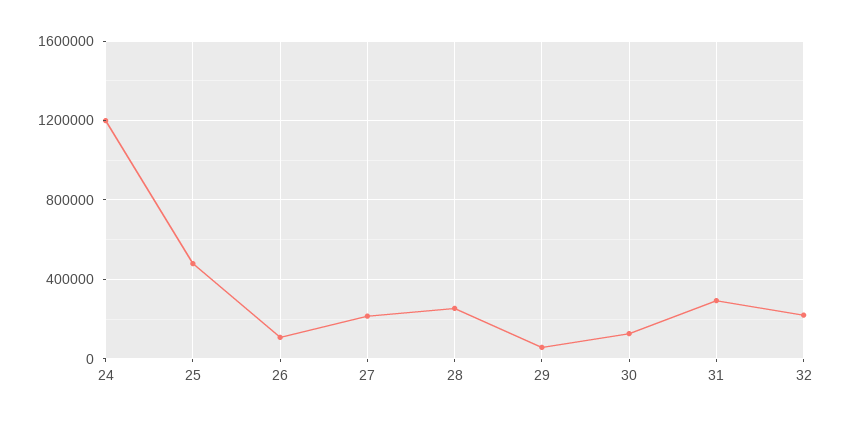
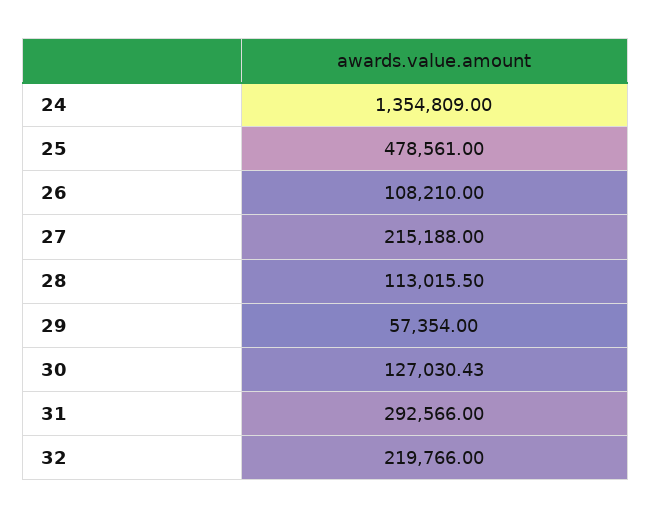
24: 1200000 -> 1354809
28: 250000 -> 113015.5

